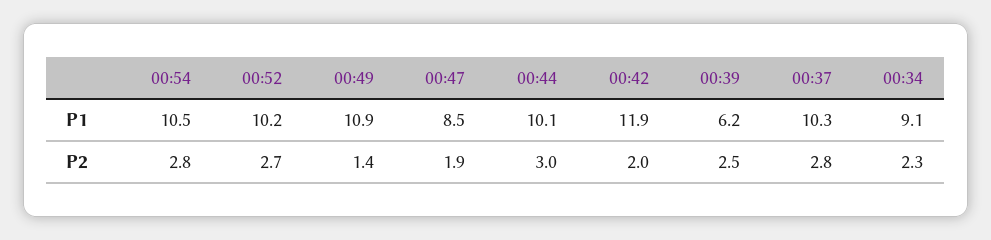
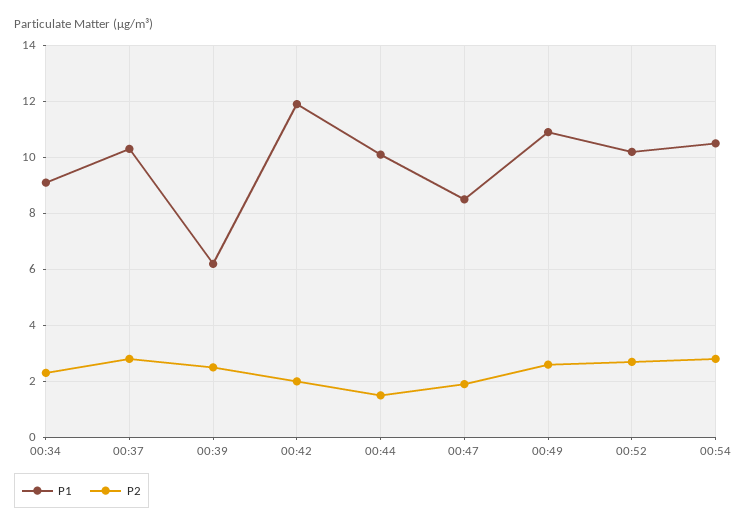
P2, 00:49: 1.4 -> 2.5
P2, 00:44: 3 -> 1.5

